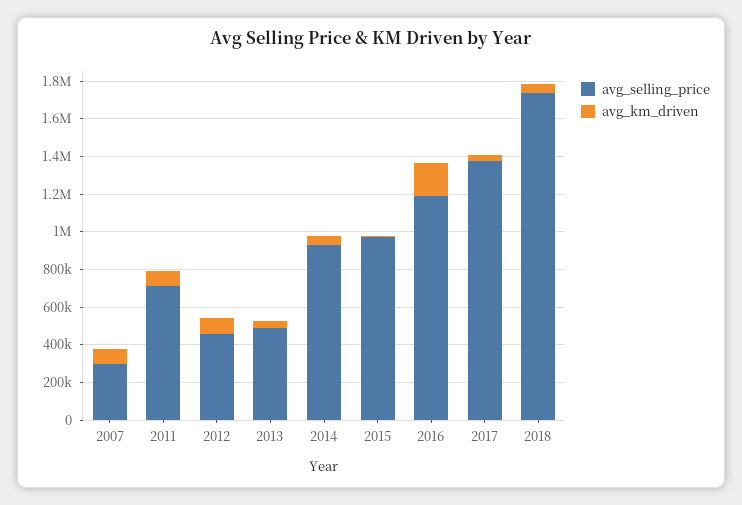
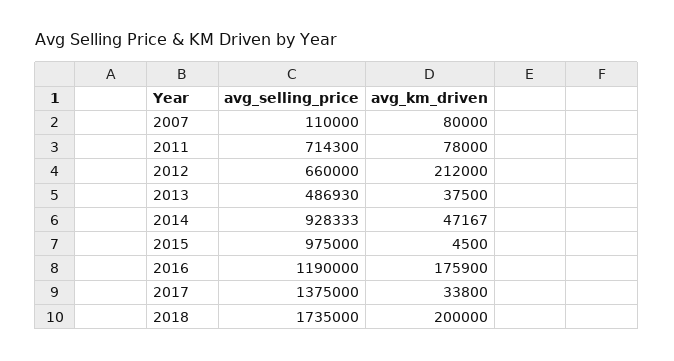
avg_selling_price, 2007: 300000 -> 110000
avg_selling_price, 2012: 450000 -> 660000
avg_km_driven, 2012: 100000 -> 212000
avg_km_driven, 2018: 50000 -> 200000

